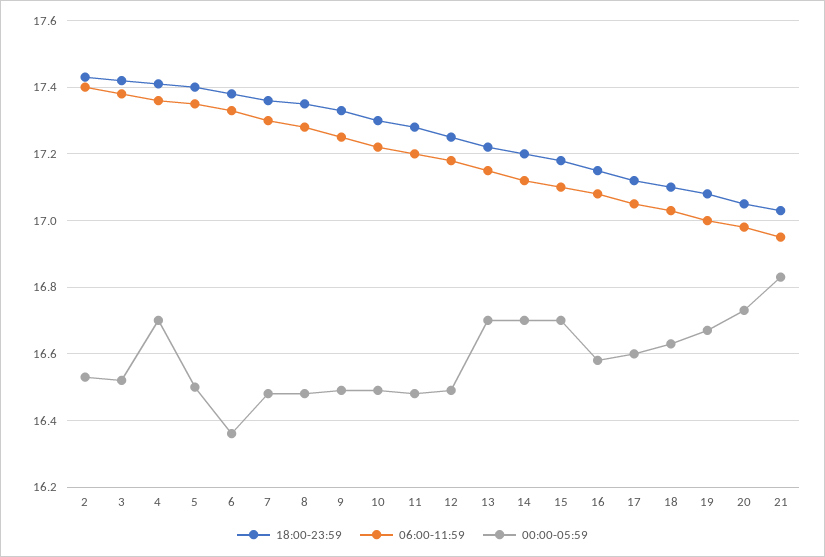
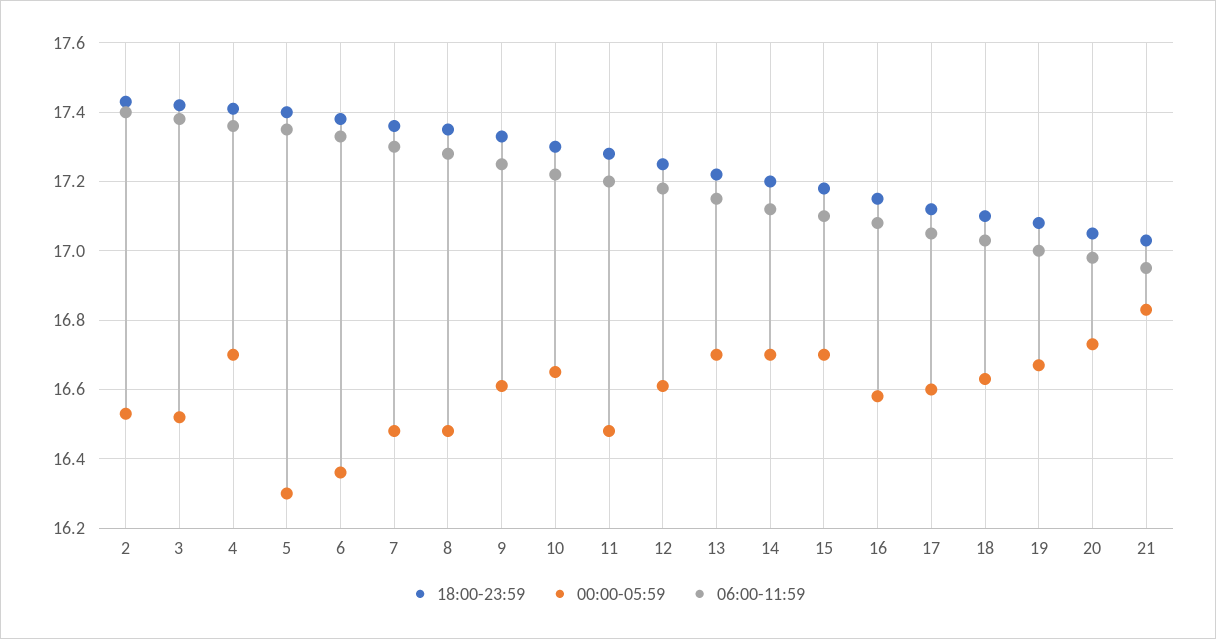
00:00-05:59, 5: 16.5 -> 16.3
00:00-05:59, 9: 16.5 -> 16.6
00:00-05:59, 10: 16.5 -> 16.65
00:00-05:59, 12: 16.5 -> 16.6

